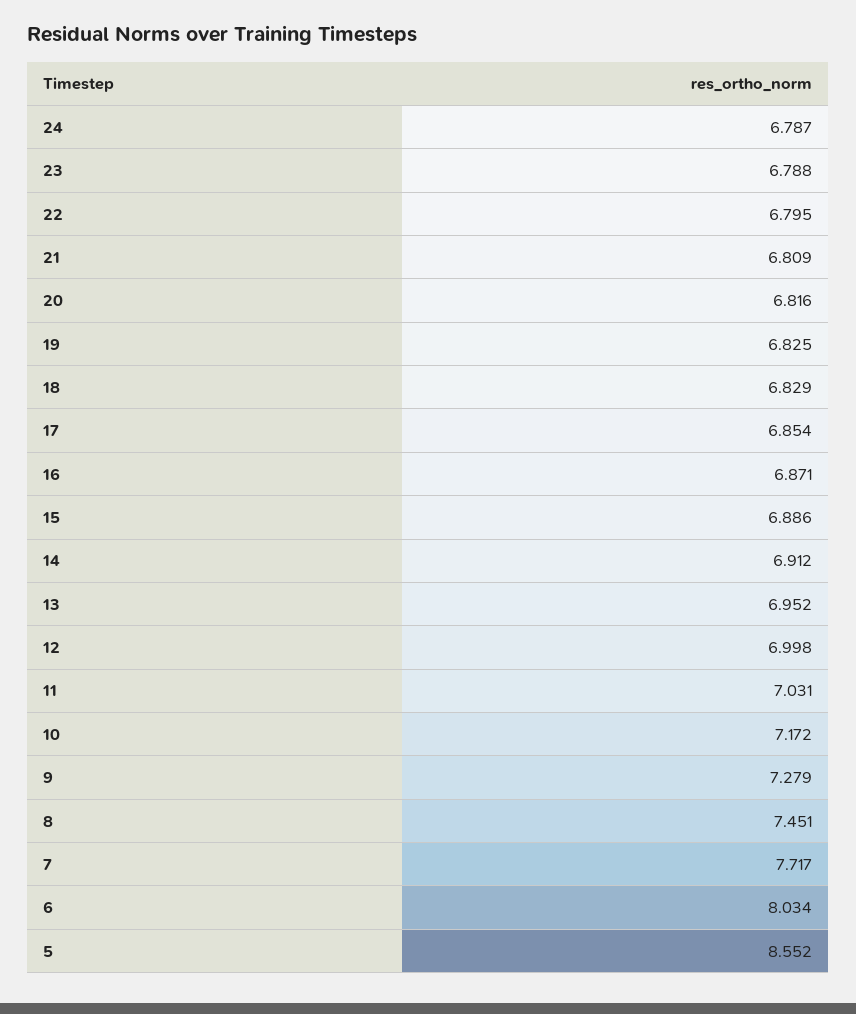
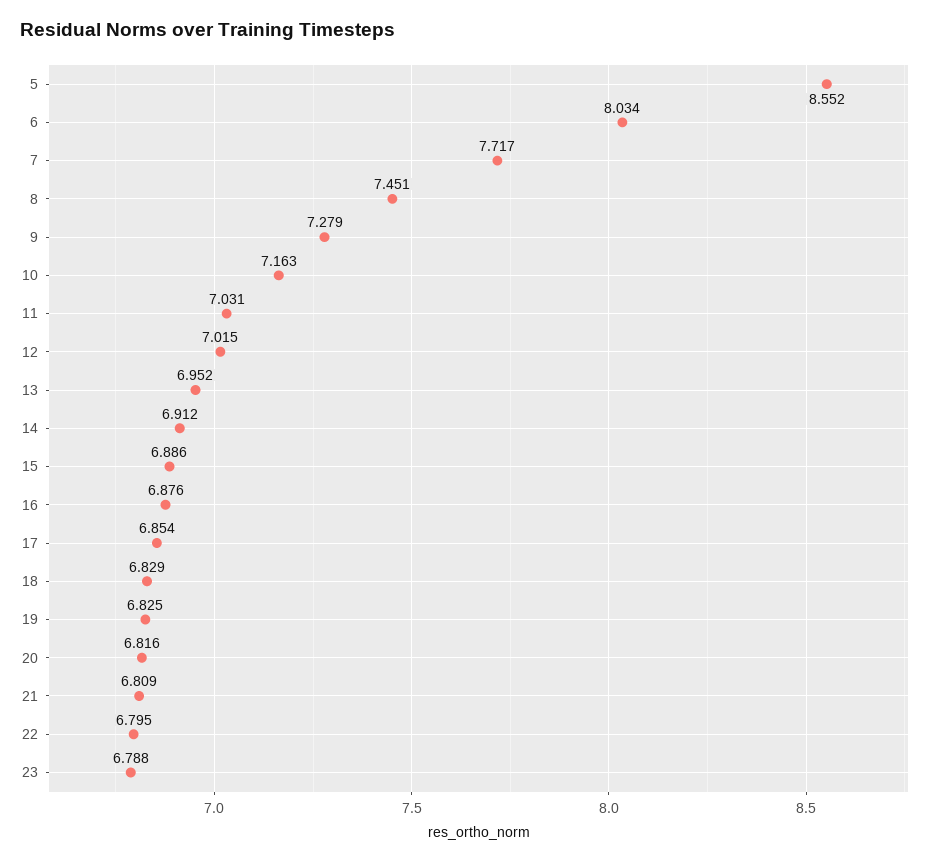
24: 6.787 -> none
16: 6.871 -> 6.876
12: 6.998 -> 7.015
10: 7.172 -> 7.163

